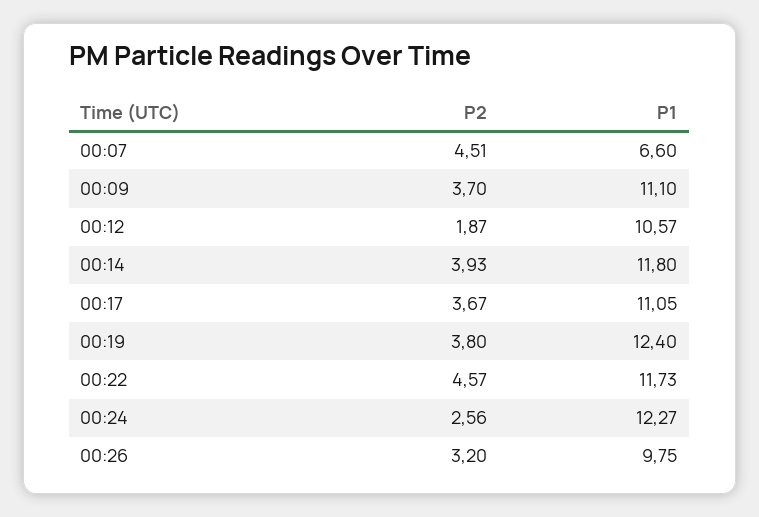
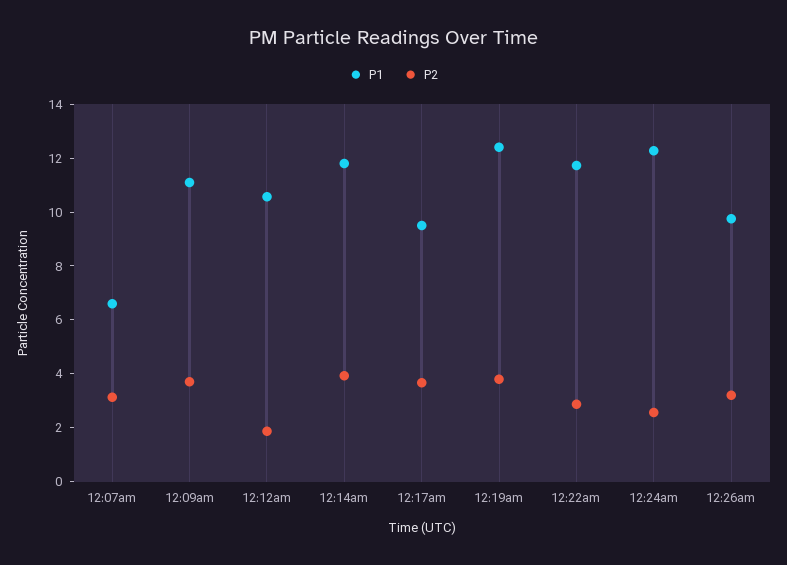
P2, 00:07: 4.51 -> 3
P1, 00:17: 11.05 -> 9.5
P2, 00:22: 4.57 -> 3

